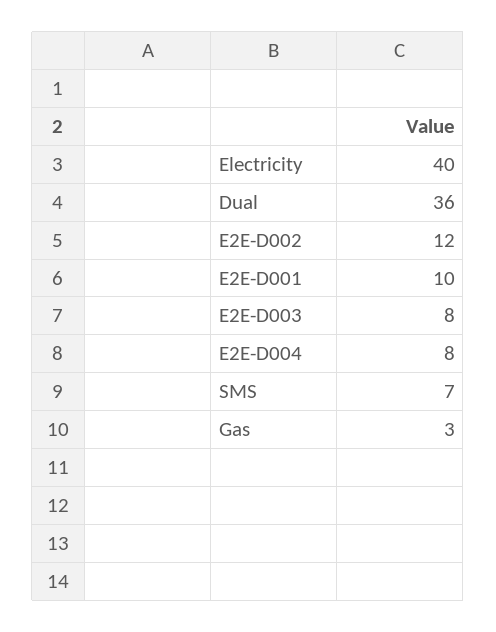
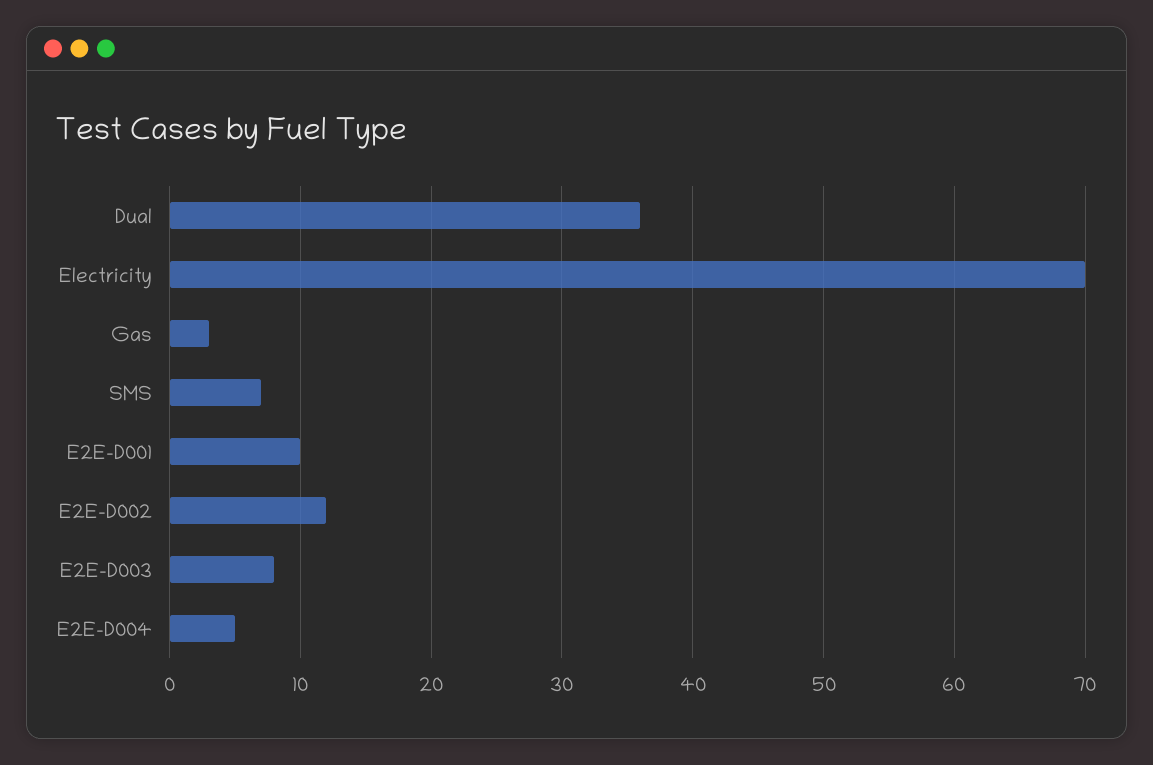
Electricity: 40 -> 70
E2E-D004: 8 -> 5

